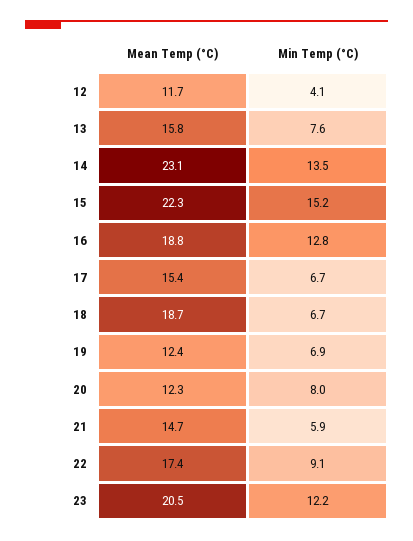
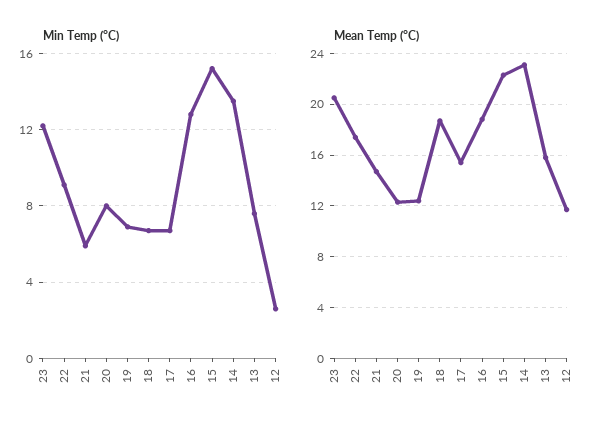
Min Temp (°C), 12: 4.1 -> 2.5

